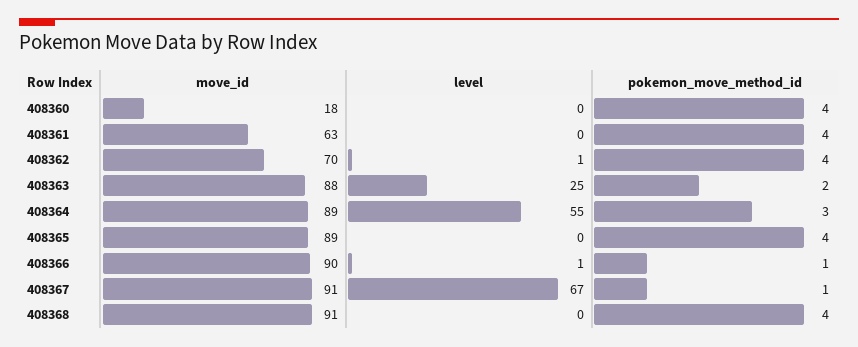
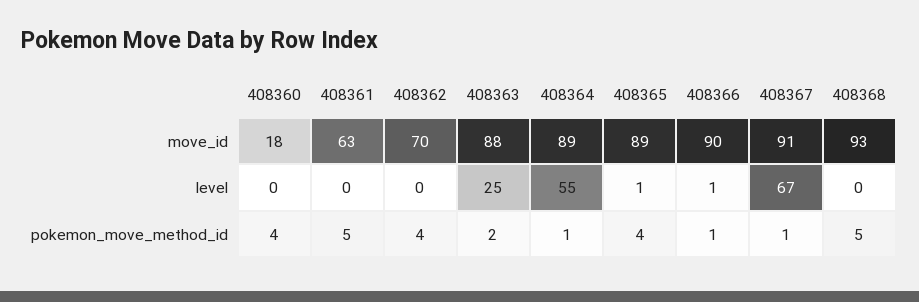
pokemon_move_method_id, 408361: 4 -> 5
level, 408362: 1 -> 0
pokemon_move_method_id, 408364: 3 -> 1
level, 408365: 0 -> 1
move_id, 408368: 91 -> 93
pokemon_move_method_id, 408368: 4 -> 5

